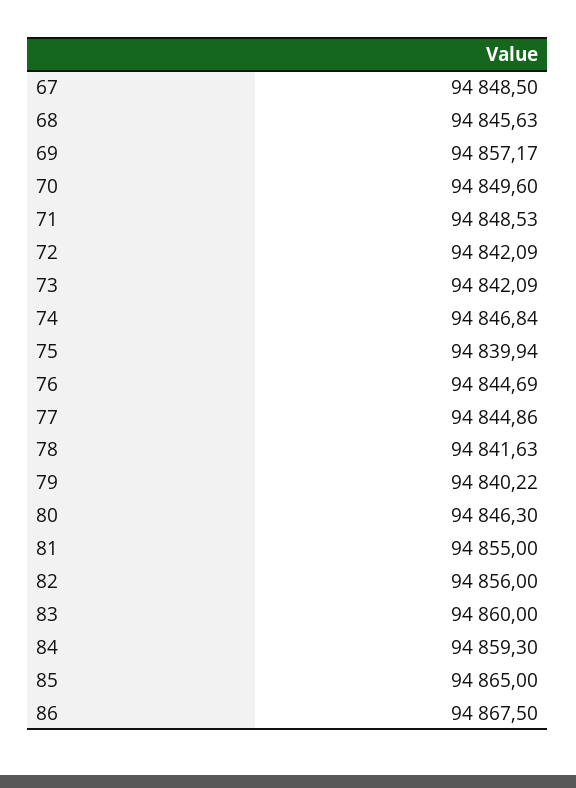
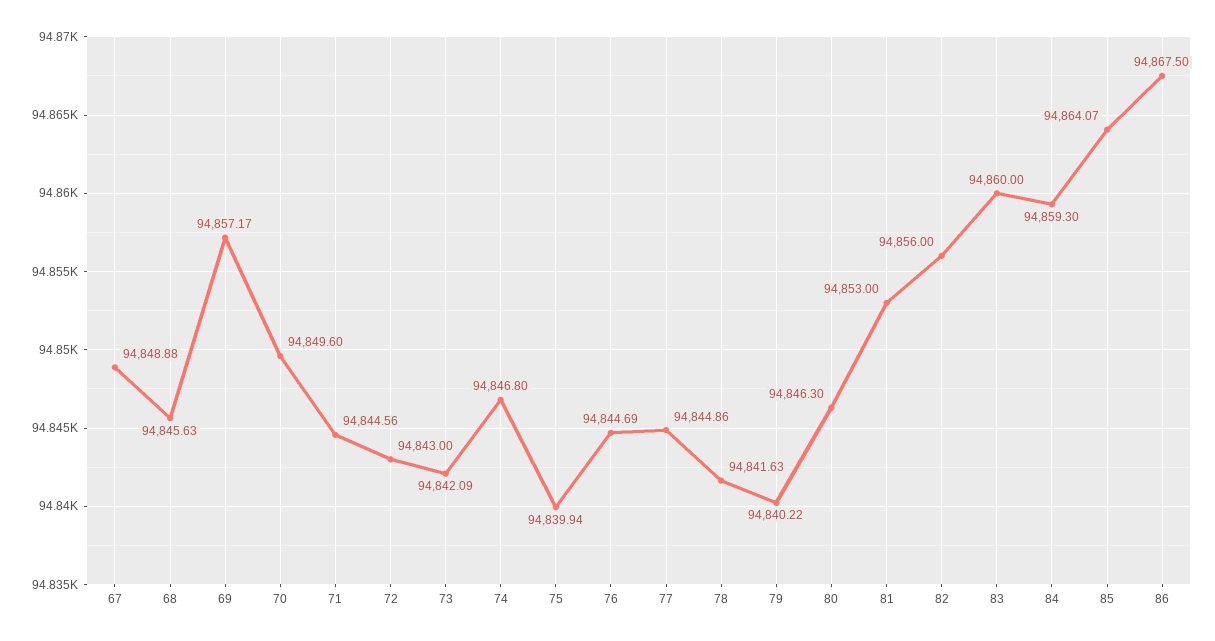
67: 94848.5 -> 94848.88
71: 94848.53 -> 94844.56
72: 94842.09 -> 94843
74: 94846.84 -> 94846.8
81: 94855 -> 94853
85: 94865 -> 94864.07

